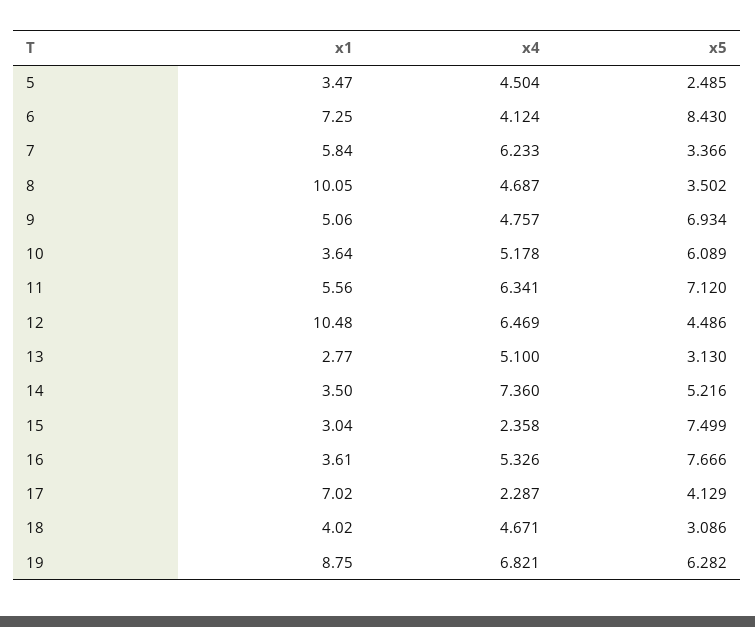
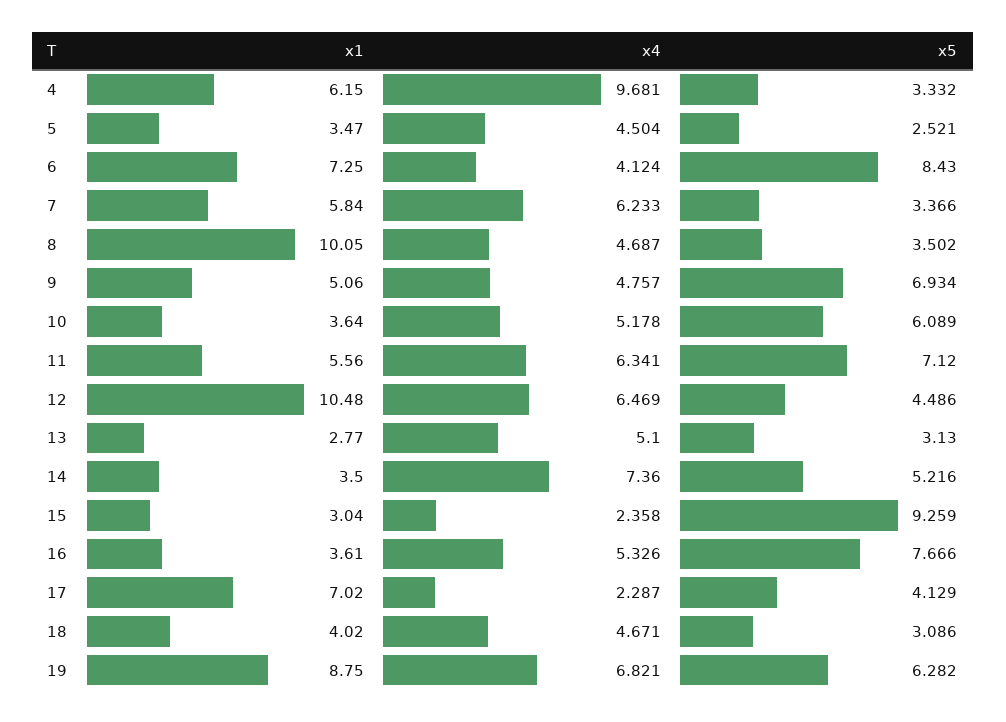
x5, 5: 2.485 -> 2.521
x5, 15: 7.499 -> 9.259
x1, 4: none -> 6.15
x4, 4: none -> 9.681
x5, 4: none -> 3.332

